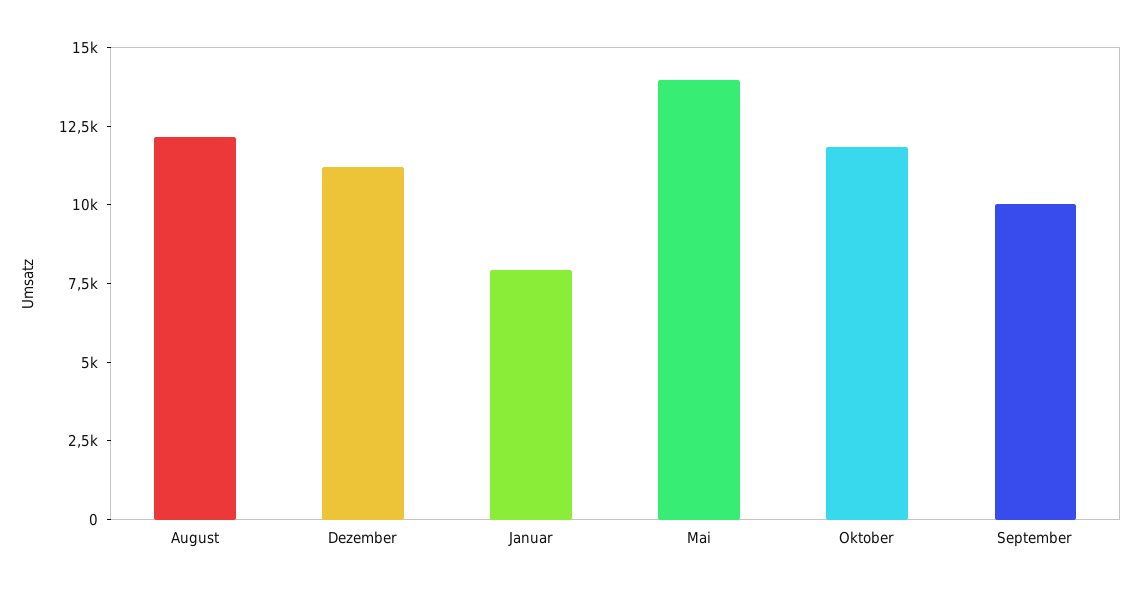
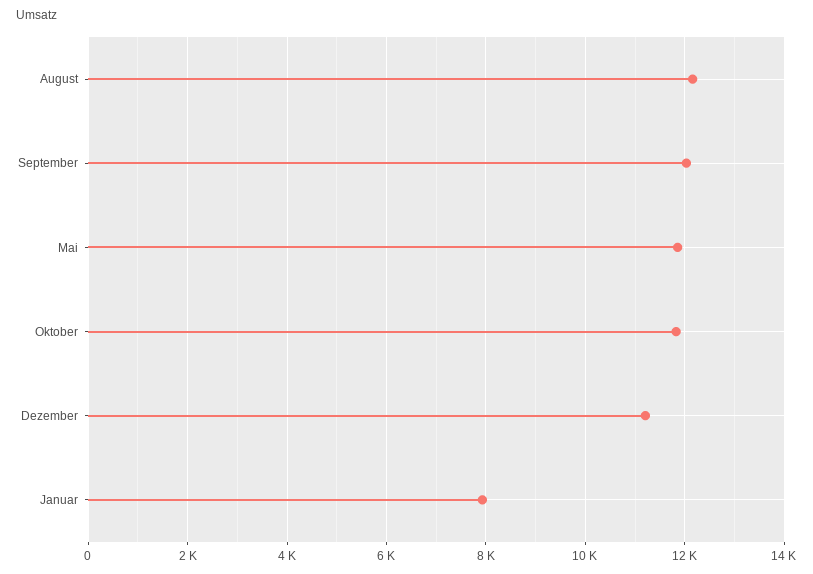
Mai: 14000 -> 11800
September: 10000 -> 12000

